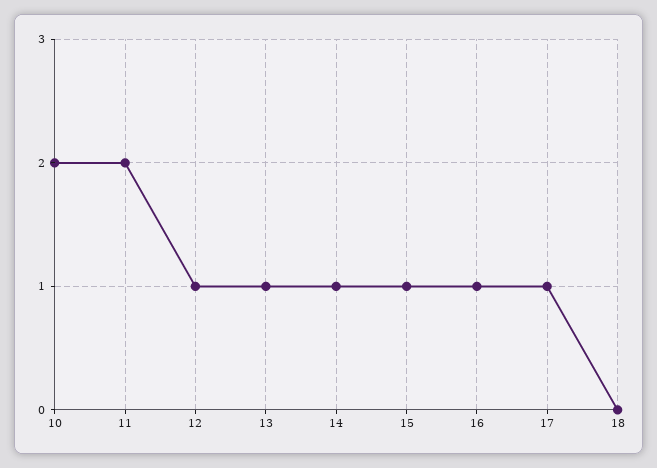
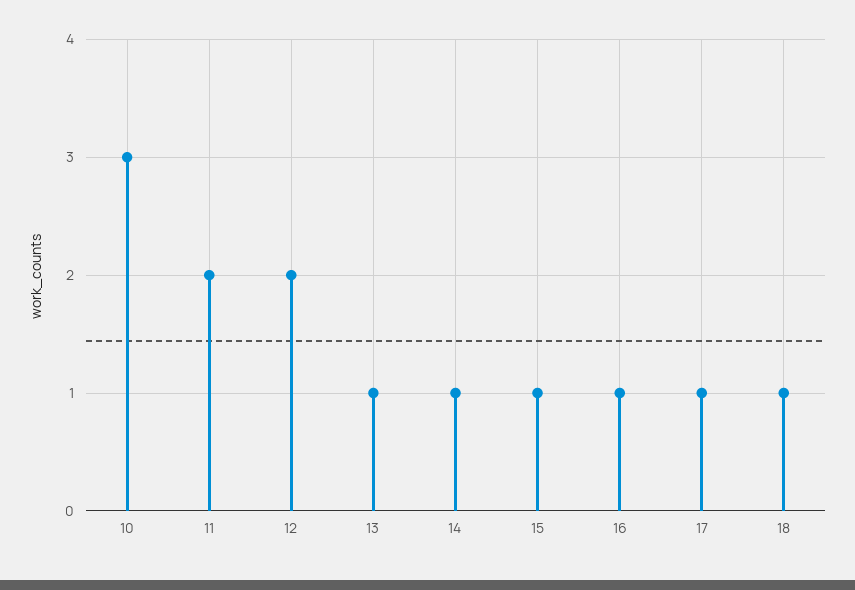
10: 2 -> 3
12: 1 -> 2
18: 0 -> 1

